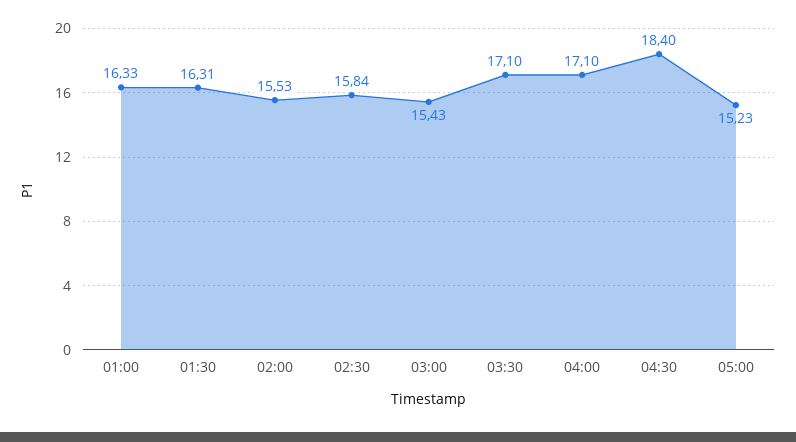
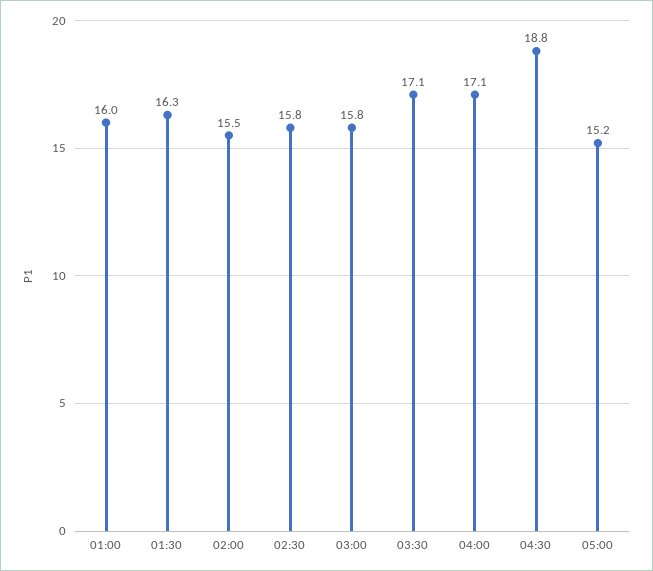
01:00: 16.33 -> 16
03:00: 15.43 -> 15.8
04:30: 18.4 -> 18.8

